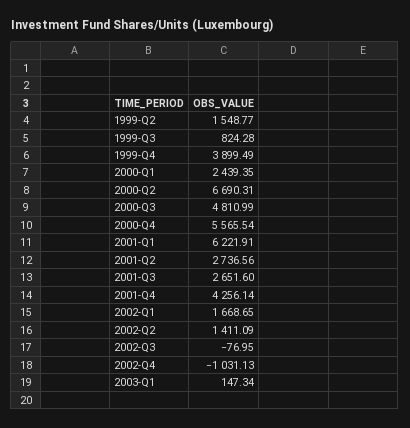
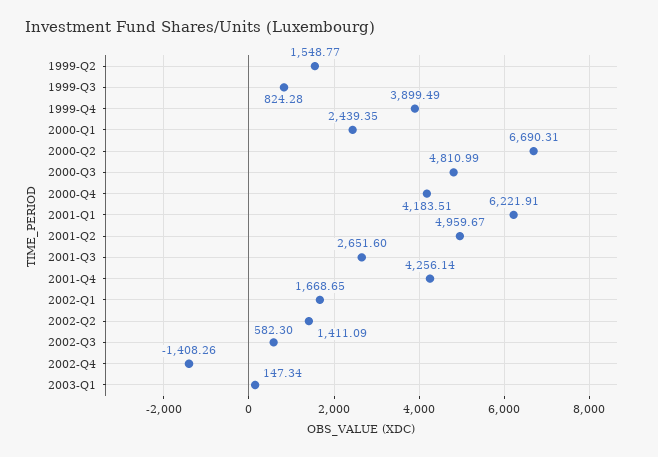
2000-Q4: 5565.54 -> 4183.51
2001-Q2: 2736.56 -> 4959.67
2002-Q3: -76.95 -> 582.3
2002-Q4: -1031.13 -> -1408.26

